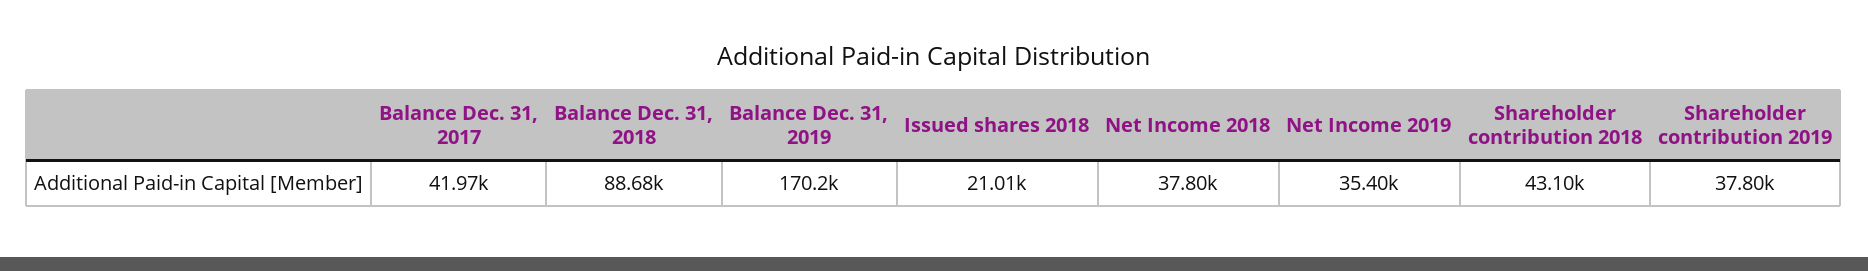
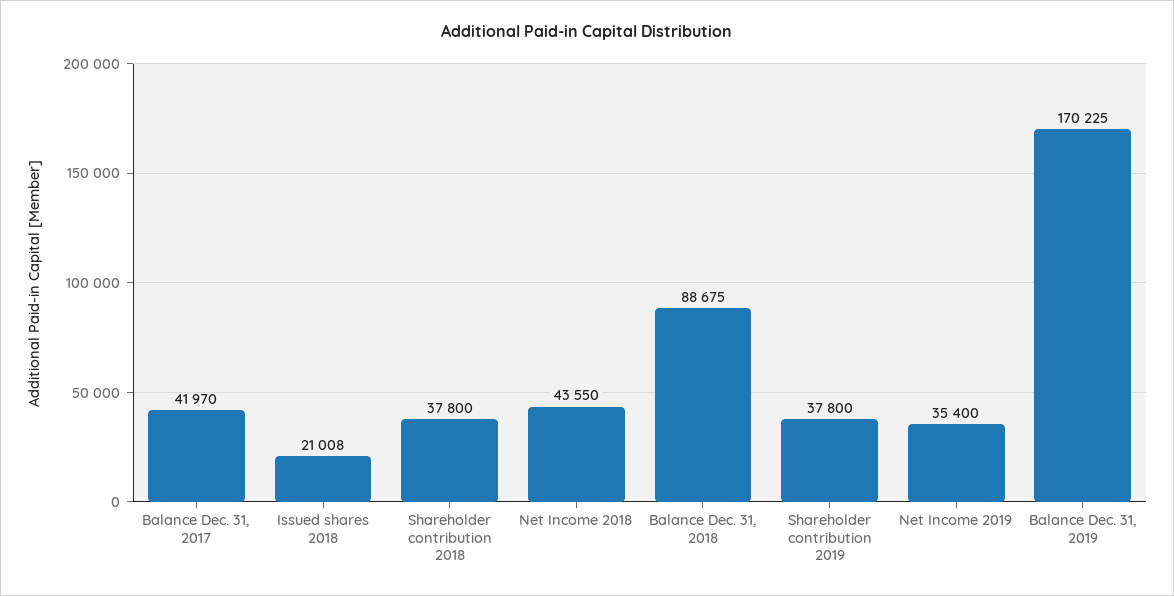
Net Income 2018: 37800 -> 43550
Shareholder contribution 2018: 43100 -> 37800

